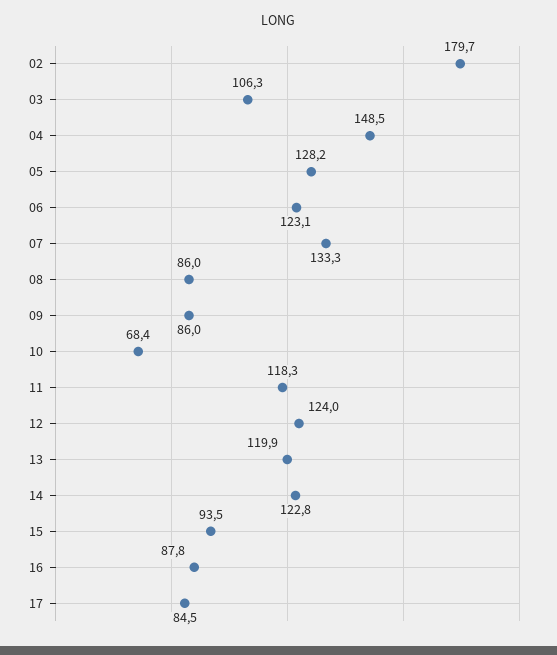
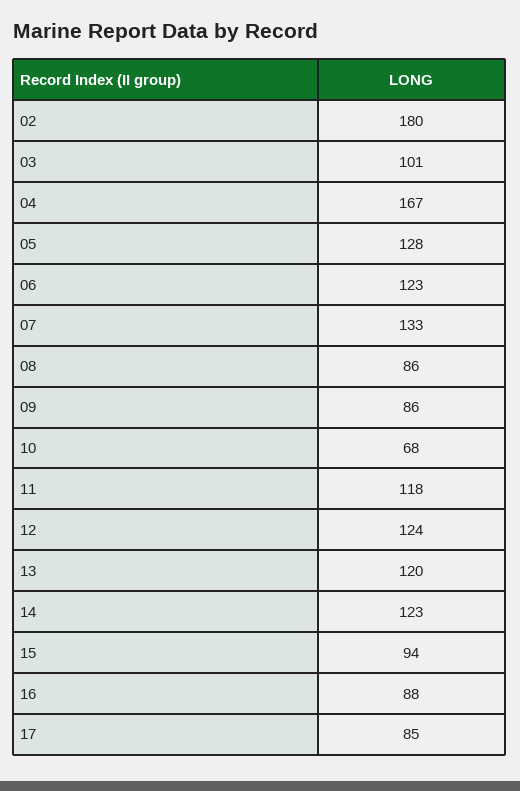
03: 106.3 -> 101
04: 148.5 -> 167

